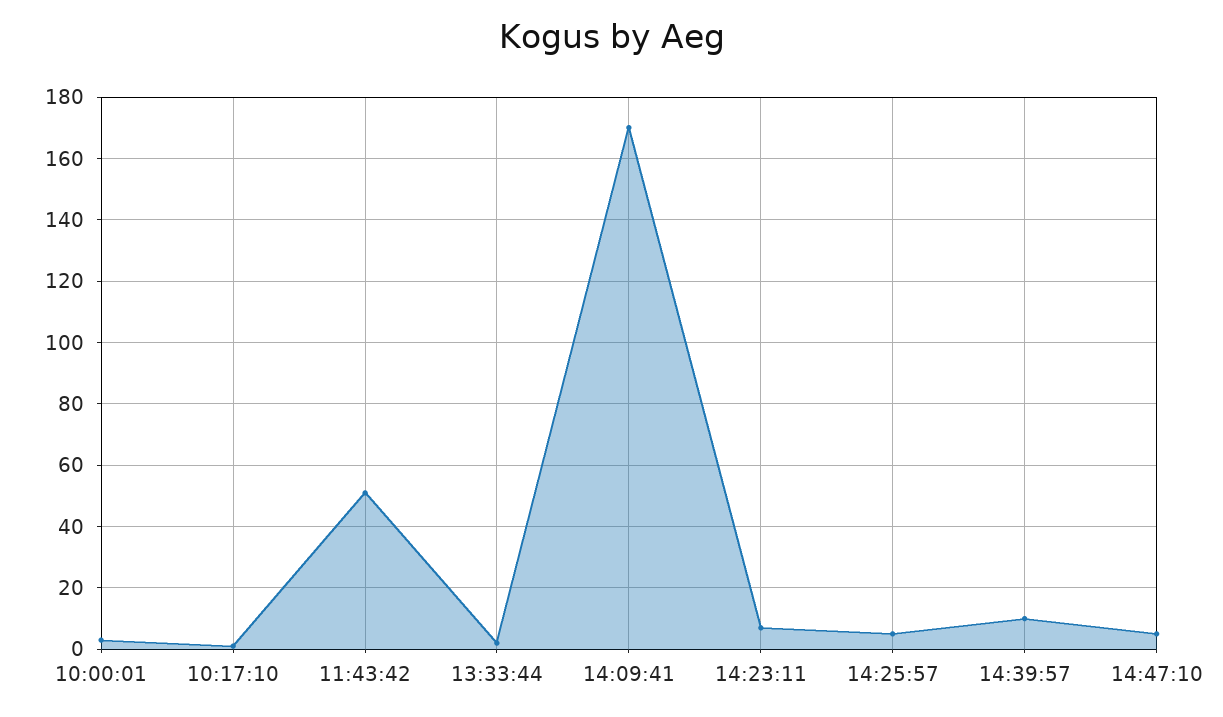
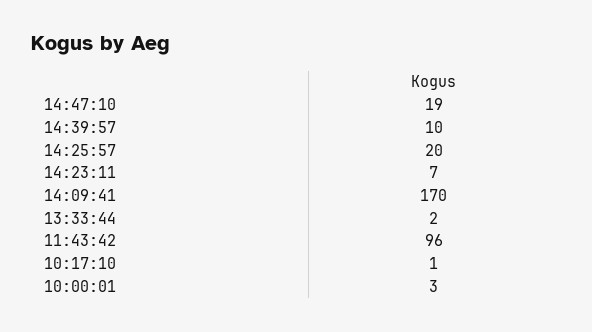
11:43:42: 50 -> 96
14:25:57: 5 -> 20
14:47:10: 5 -> 19

